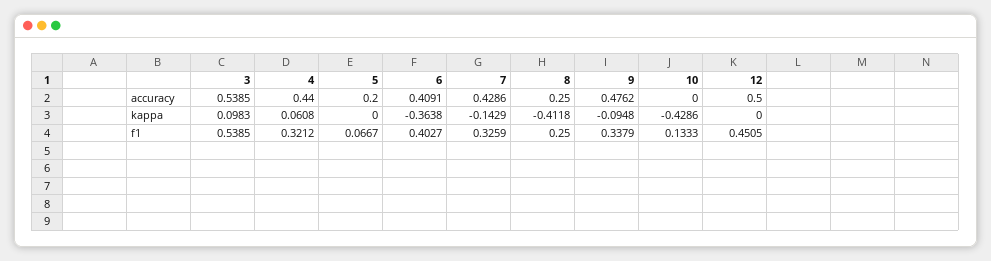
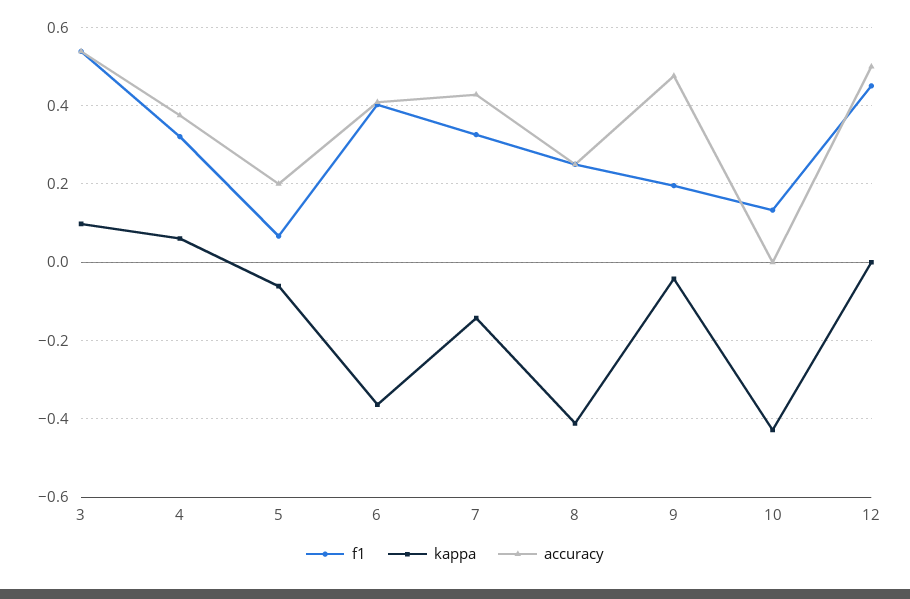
accuracy, 4: 0.44 -> 0.38
kappa, 5: 0 -> -0.06
kappa, 9: -0.0948 -> -0.04
f1, 9: 0.3379 -> 0.2

